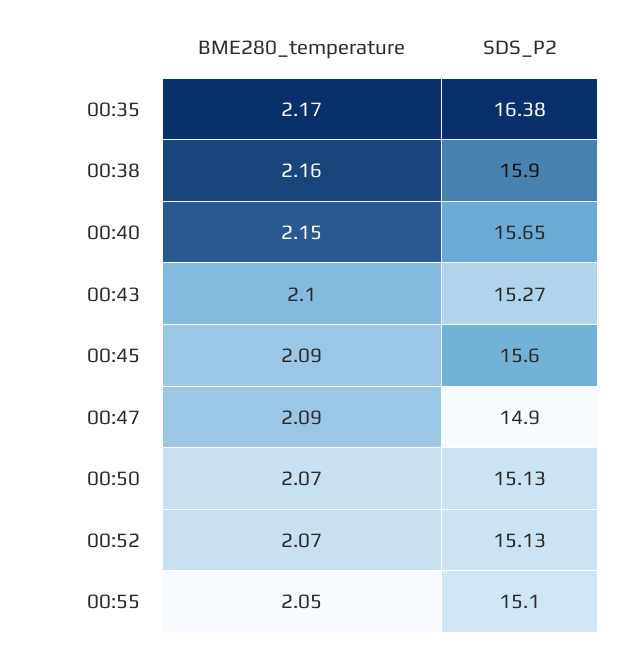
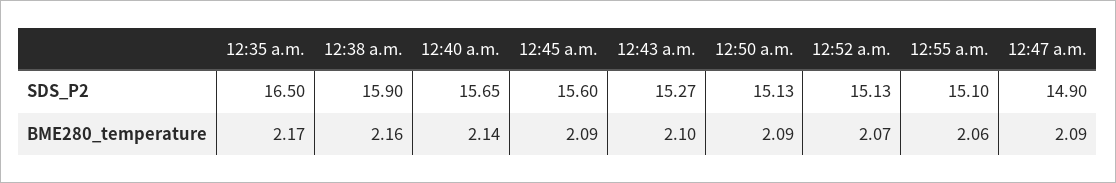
SDS_P2, 00:35: 16.38 -> 16.5
BME280_temperature, 00:40: 2.15 -> 2.14
BME280_temperature, 00:50: 2.07 -> 2.09
BME280_temperature, 00:55: 2.05 -> 2.06

